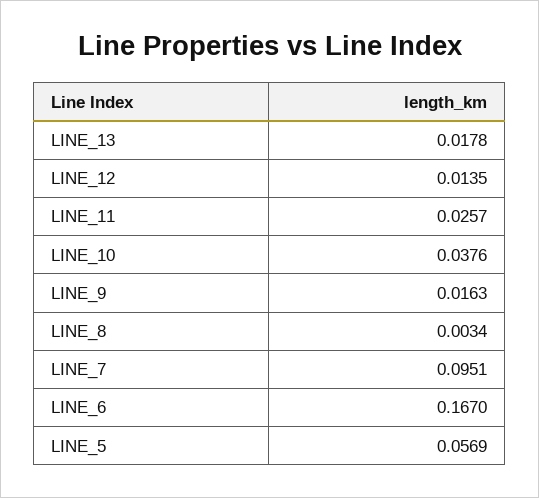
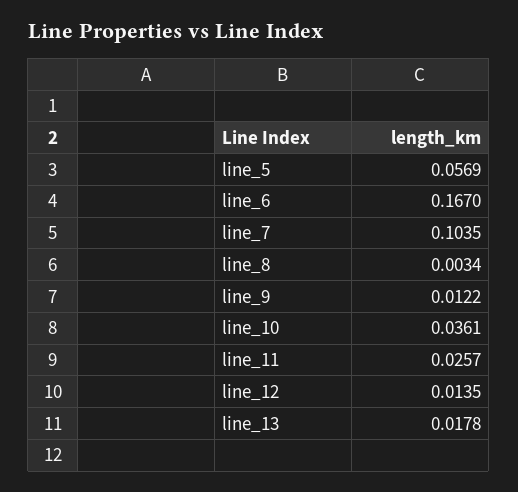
LINE_10: 0.0376 -> 0.0361
LINE_9: 0.0163 -> 0.0122
LINE_7: 0.0951 -> 0.1035

